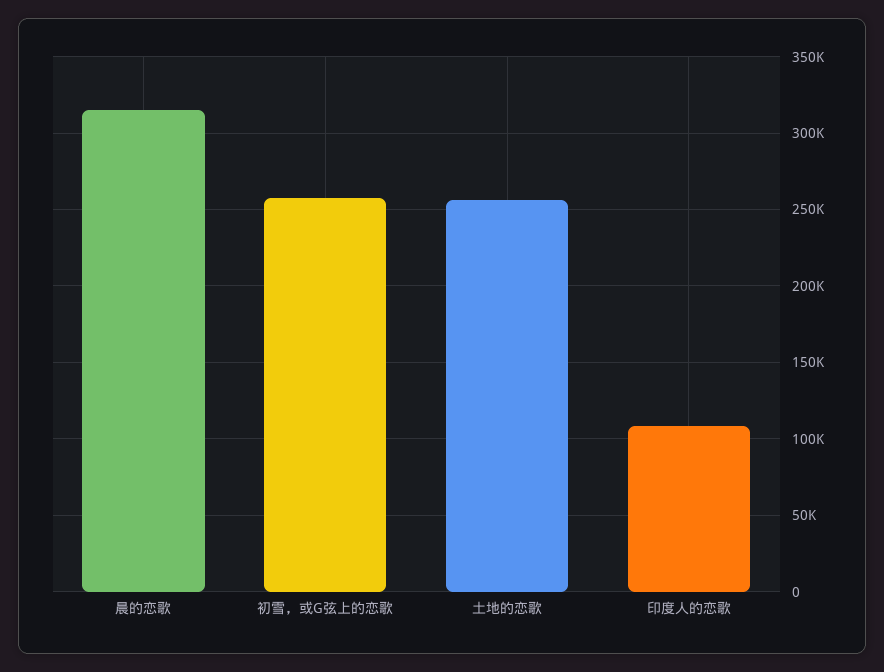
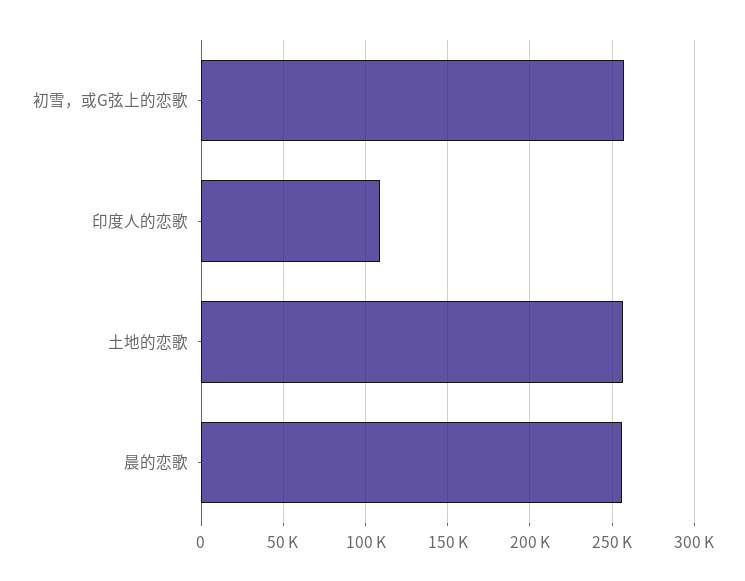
晨的恋歌: 315000 -> 255000

